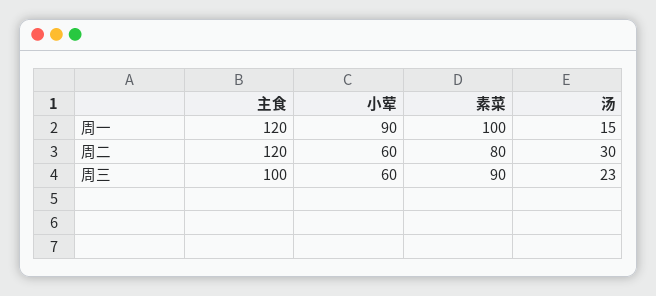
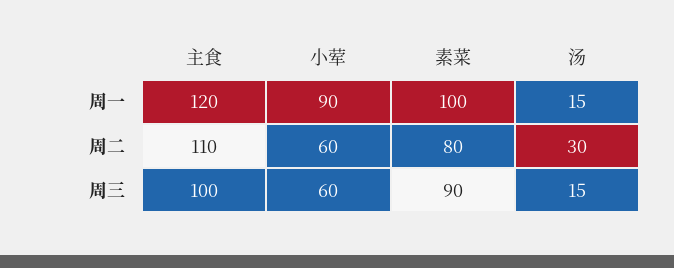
主食, 周二: 120 -> 110
汤, 周三: 23 -> 15

